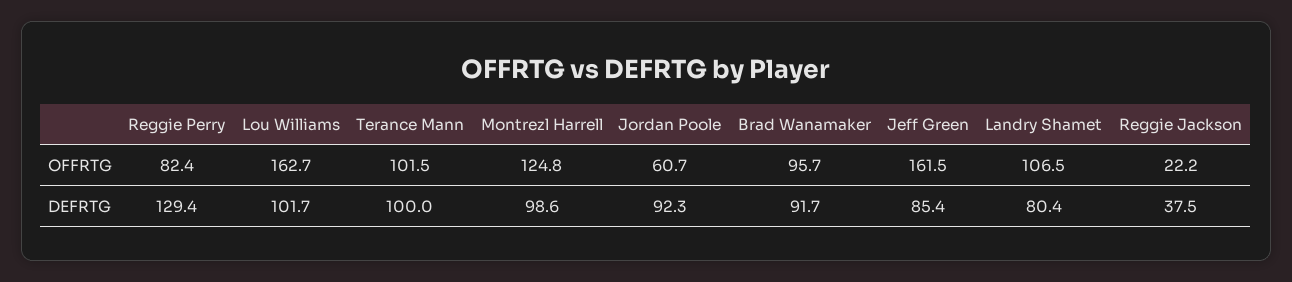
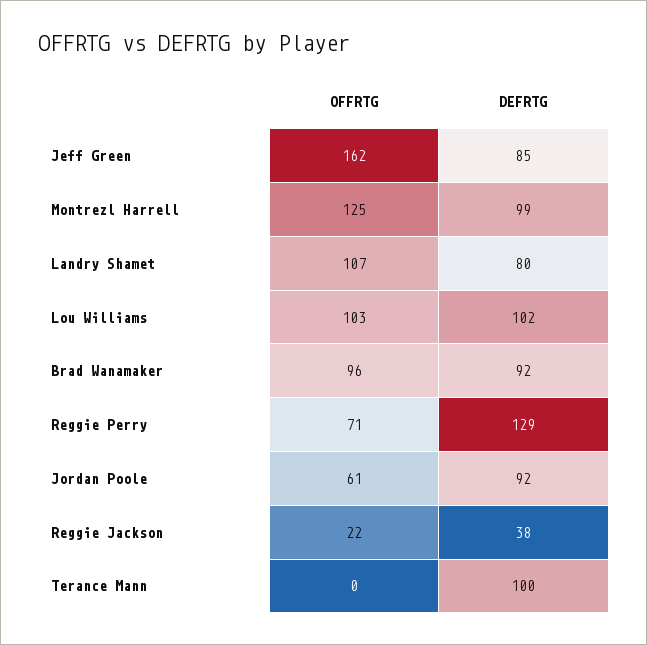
Reggie Perry, OFFRTG: 82.4 -> 71
Lou Williams, OFFRTG: 162.7 -> 103
Terance Mann, OFFRTG: 101.5 -> 0

